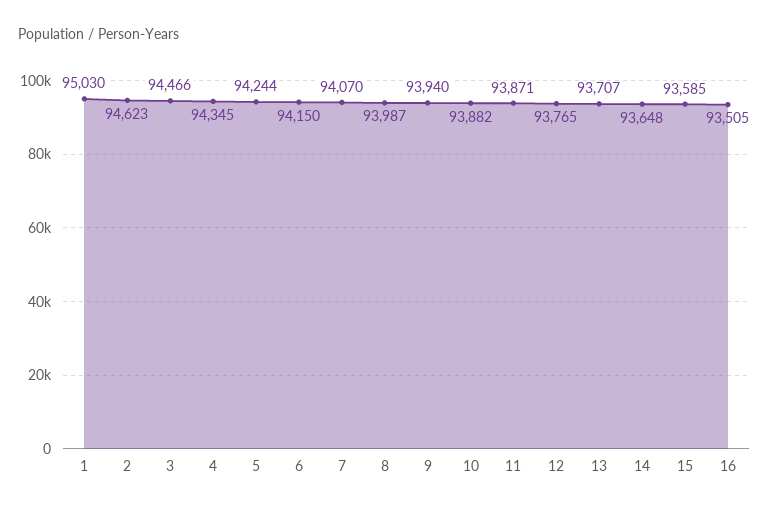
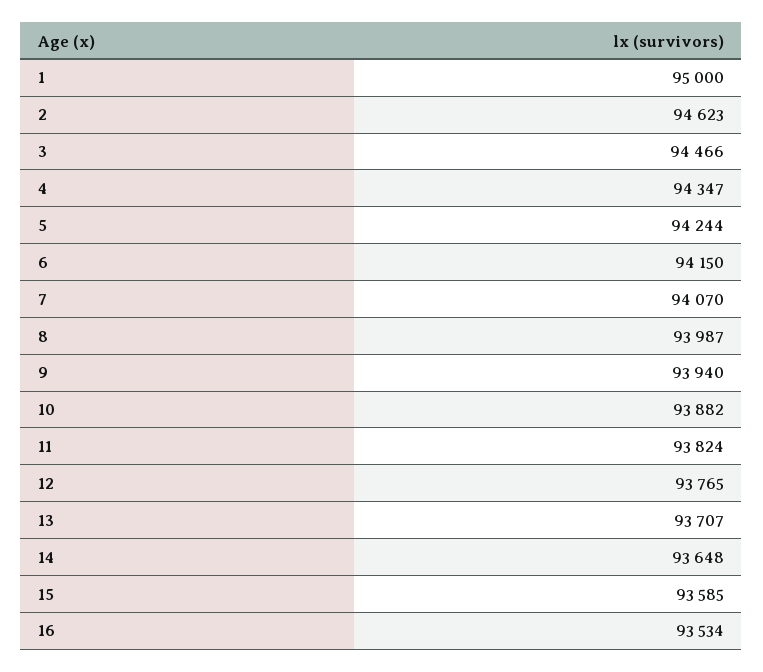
1: 95030 -> 95000
4: 94345 -> 94347
11: 93871 -> 93824
16: 93505 -> 93534

